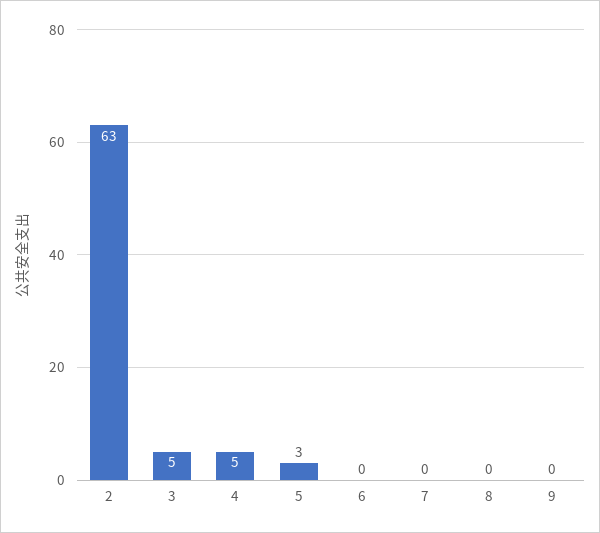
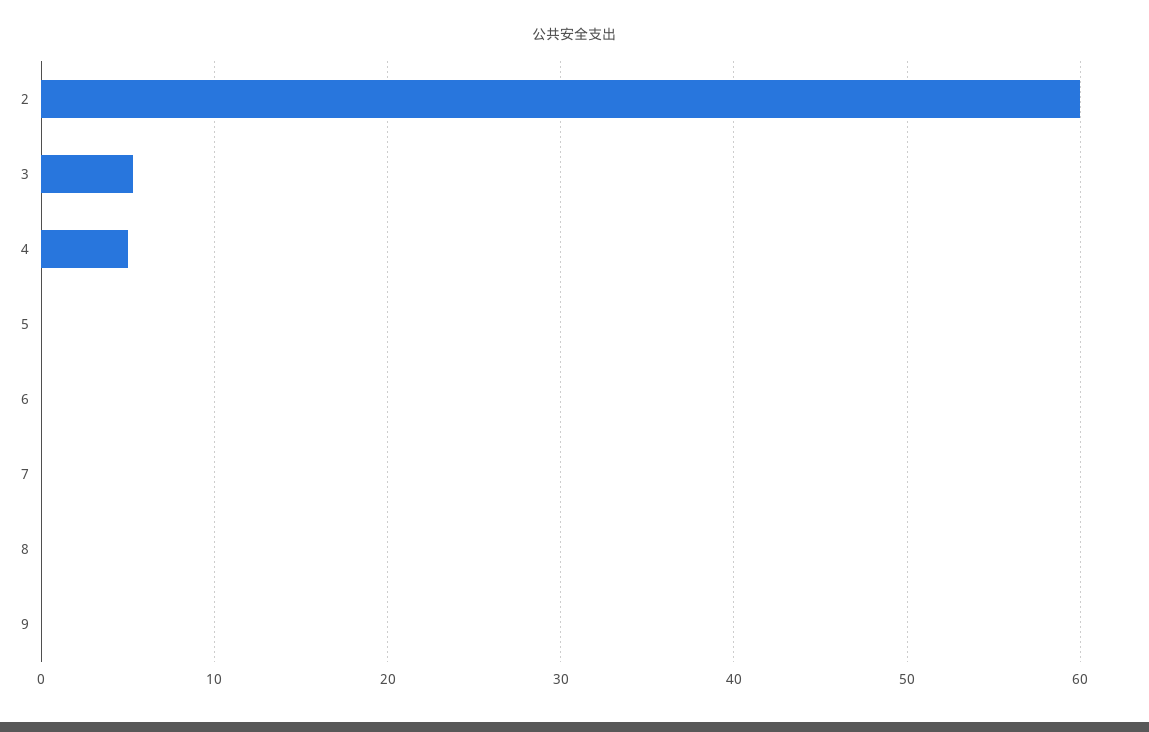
2: 63 -> 60
5: 3 -> 0

